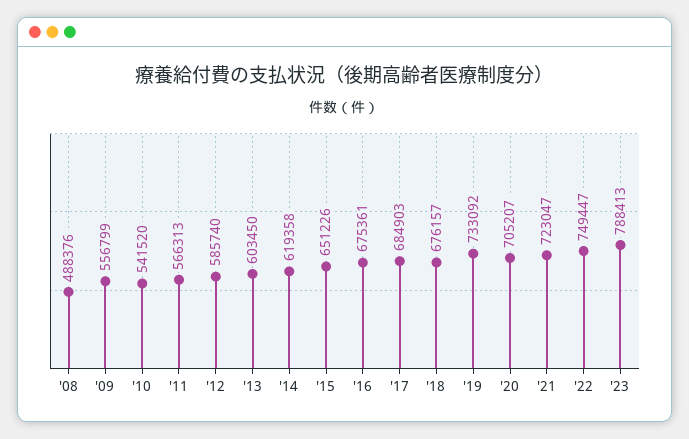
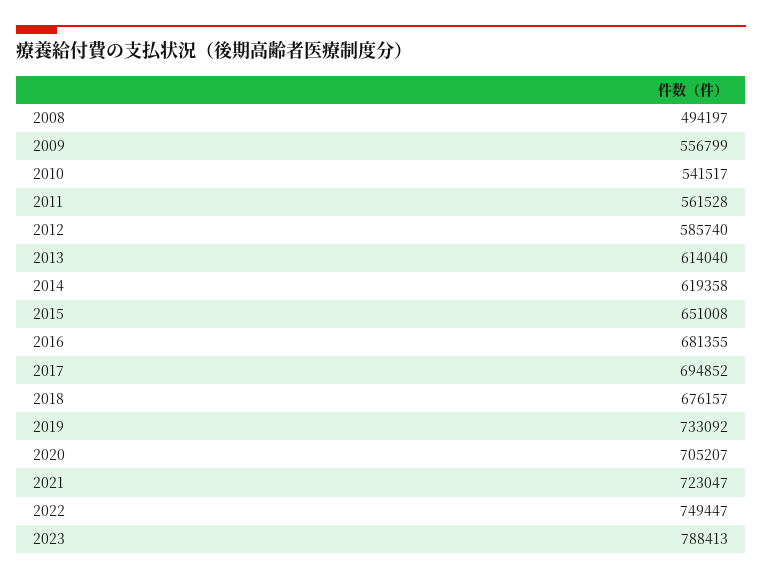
'08: 488376 -> 494197
'10: 541520 -> 541517
'11: 566313 -> 561528
'13: 603450 -> 614040
'15: 651226 -> 651008
'16: 675361 -> 681355
'17: 684903 -> 694852

